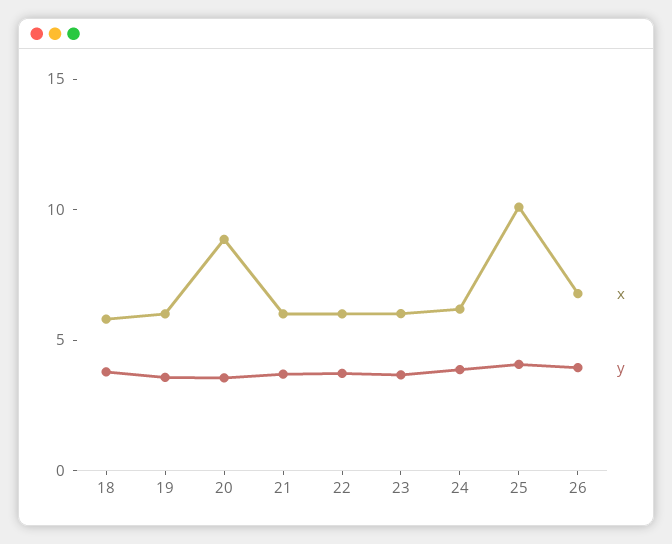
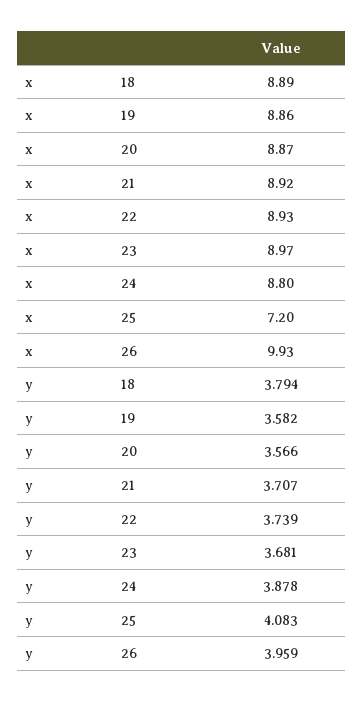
x, 18: 6 -> 8.89
x, 19: 6 -> 8.86
x, 21: 6 -> 8.92
x, 22: 6 -> 8.93
x, 23: 6 -> 8.97
x, 24: 6 -> 8.8
x, 25: 10 -> 7.2
x, 26: 7 -> 9.93

